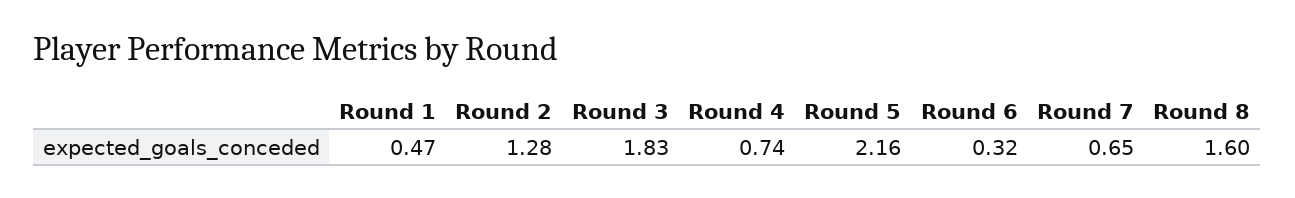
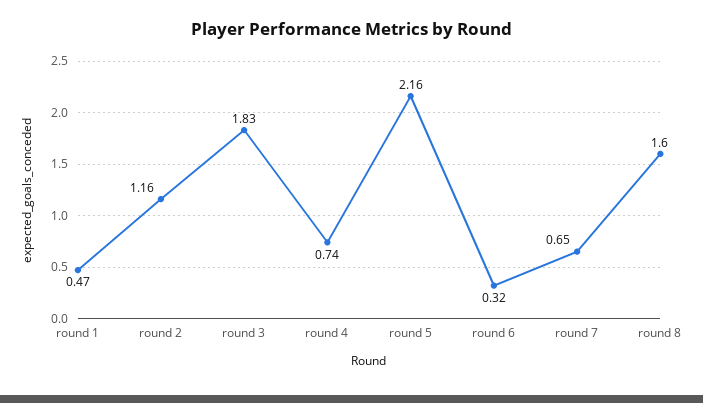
Round 2: 1.28 -> 1.16

